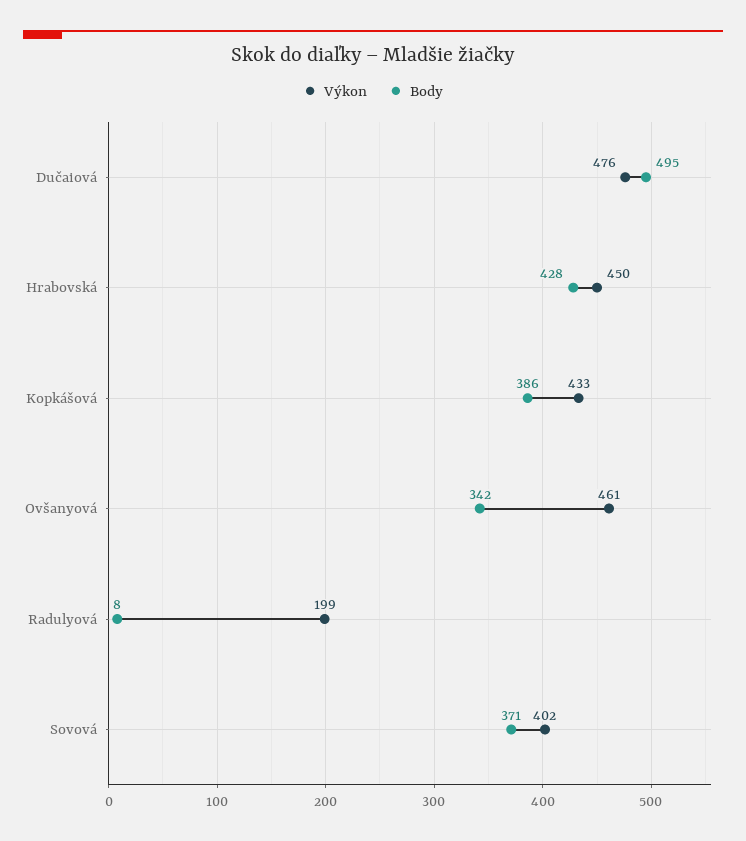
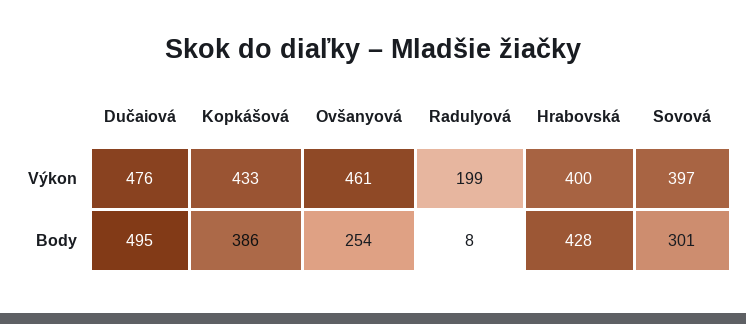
Výkon, Hrabovská: 450 -> 400
Body, Ovšanyová: 342 -> 254
Výkon, Sovová: 402 -> 397
Body, Sovová: 371 -> 301

